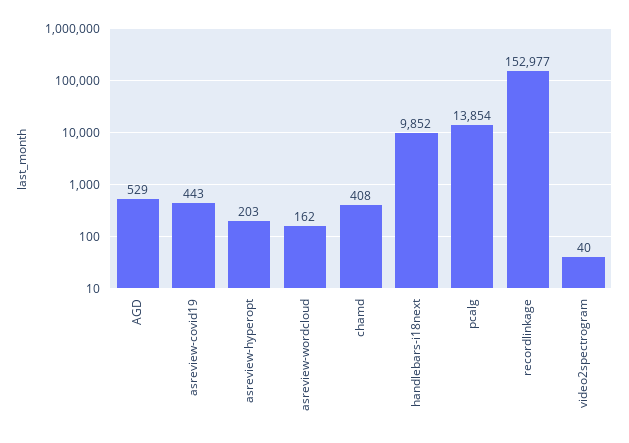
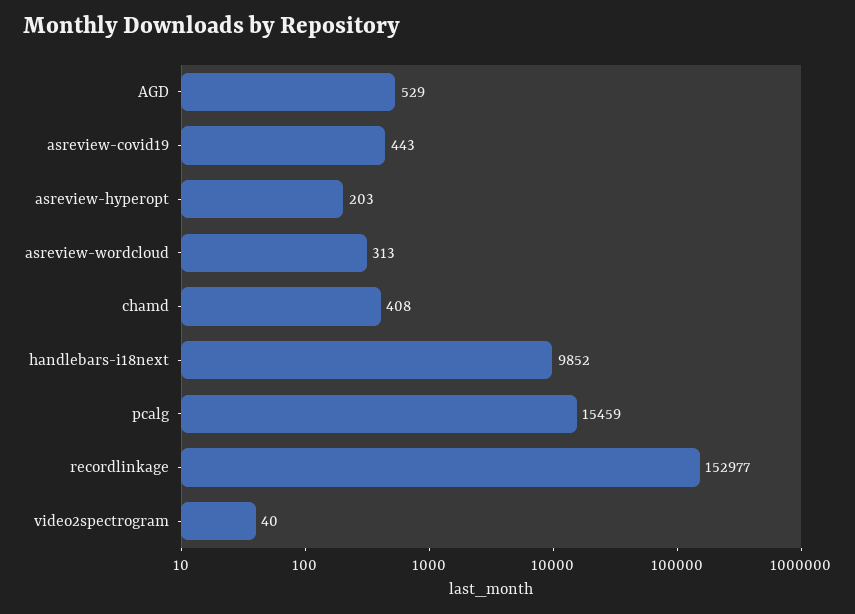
asreview-wordcloud: 162 -> 313
pcalg: 13854 -> 15459

